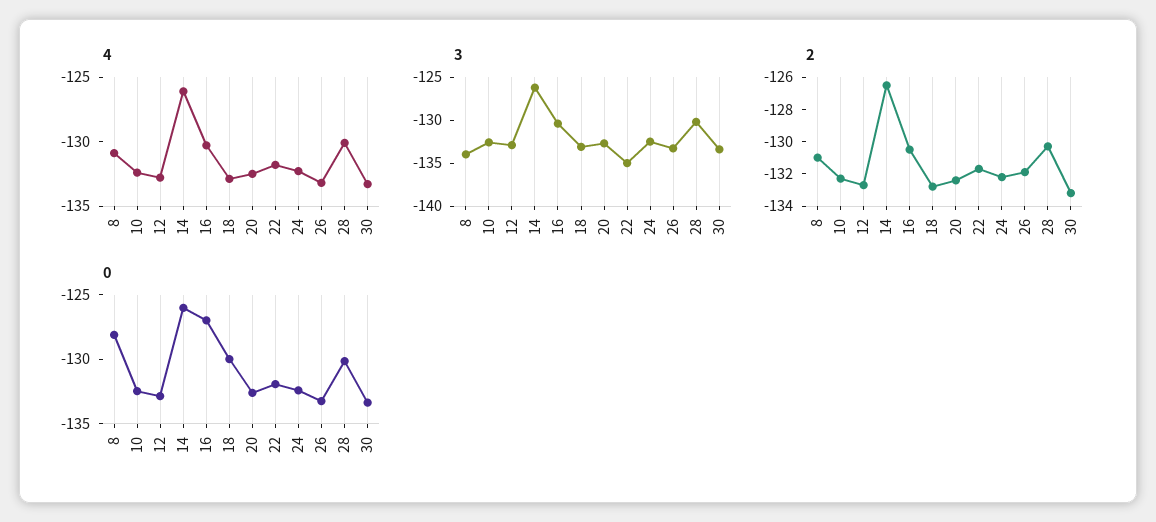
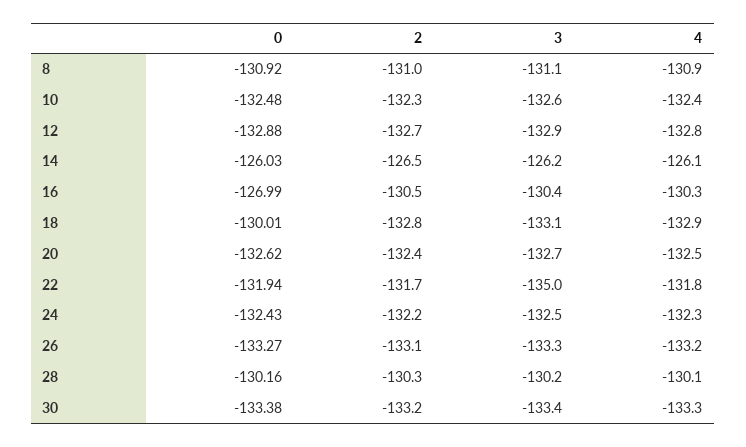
3, 8: -134 -> -131.1
2, 26: -132 -> -133.1
0, 8: -128 -> -130.92

